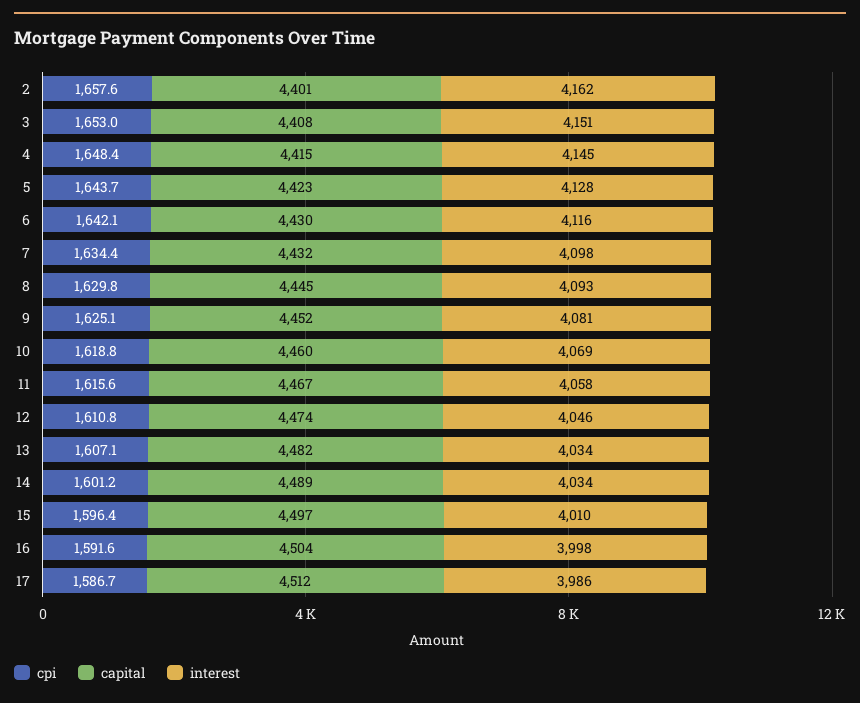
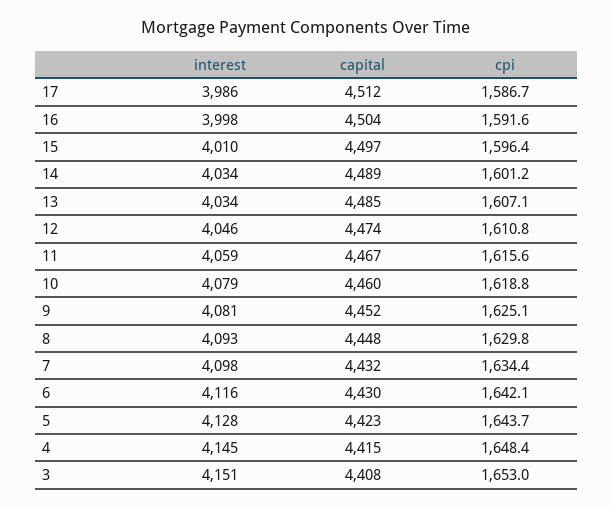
cpi, 2: 1657.6 -> none
capital, 2: 4401 -> none
interest, 2: 4162 -> none
capital, 8: 4445 -> 4448
interest, 10: 4069 -> 4079
interest, 11: 4058 -> 4059
capital, 13: 4482 -> 4485

